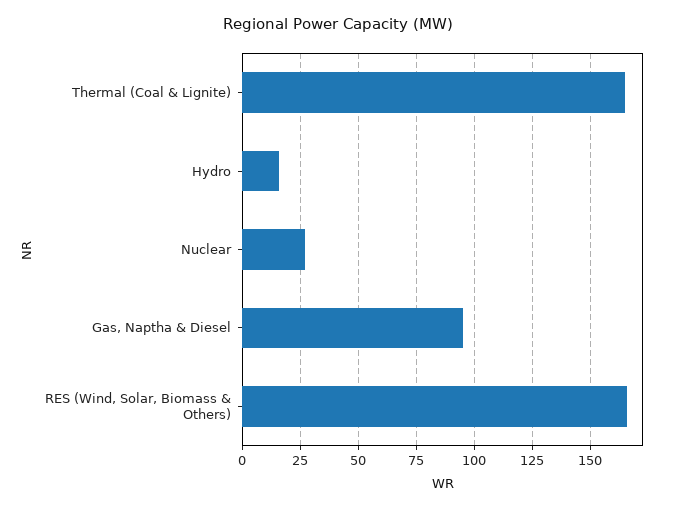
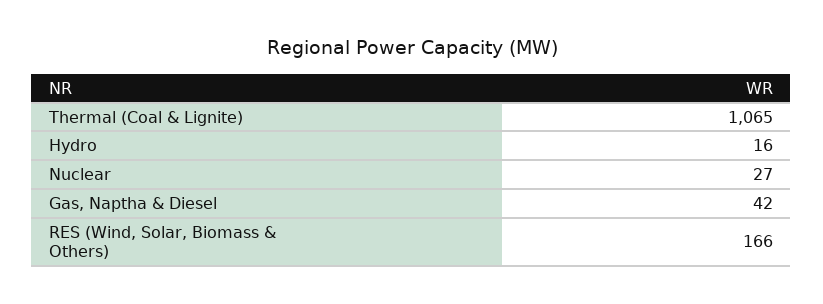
Thermal (Coal & Lignite): 165 -> 1065
Gas, Naptha & Diesel: 95 -> 42

